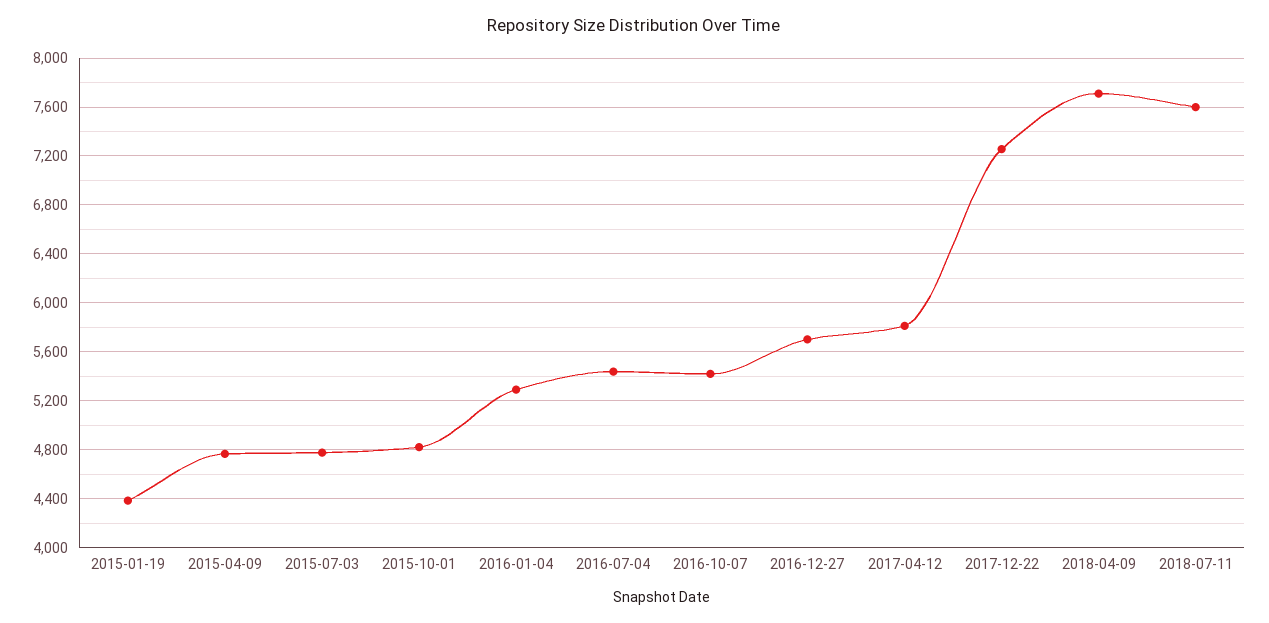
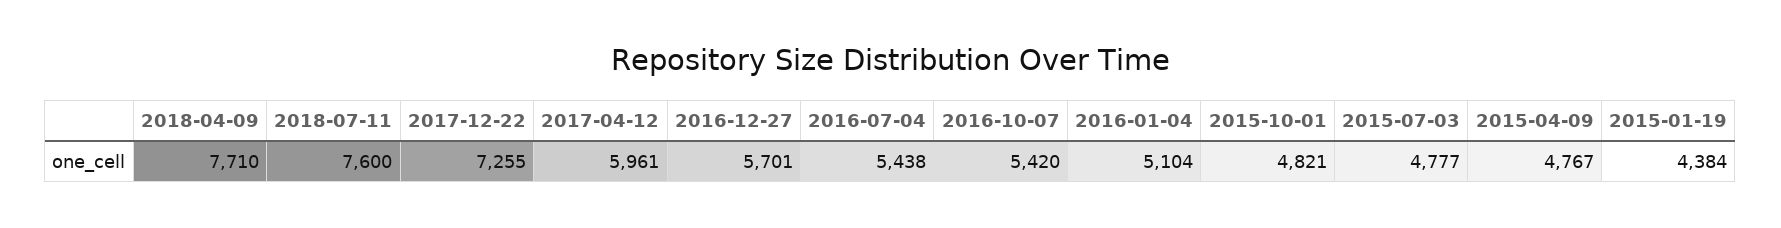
2016-01-04: 5300 -> 5104
2017-04-12: 5800 -> 5961

